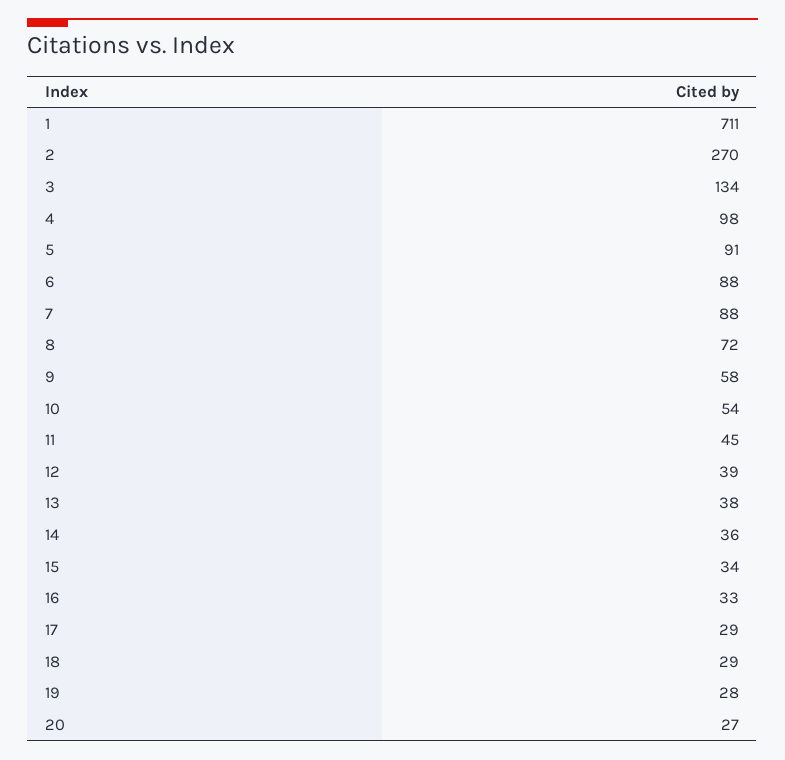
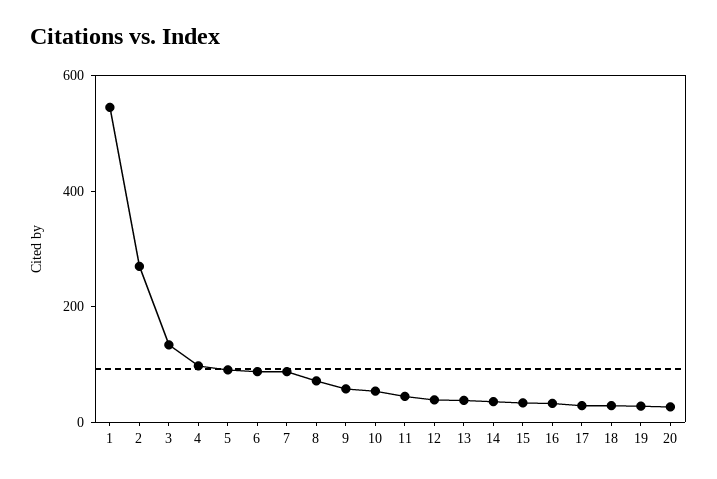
1: 711 -> 550

